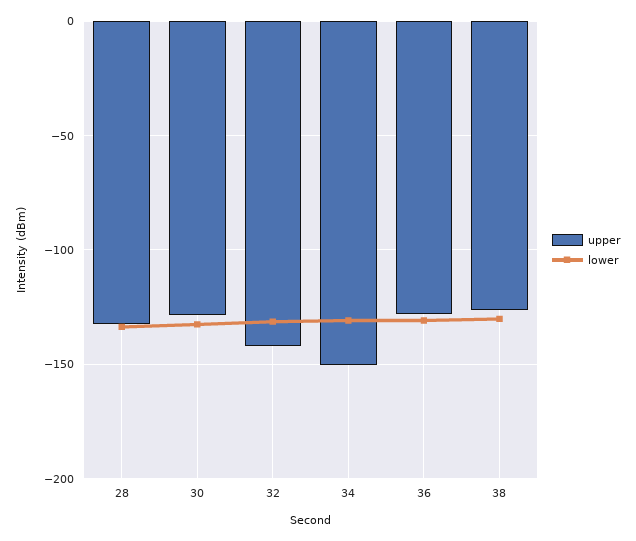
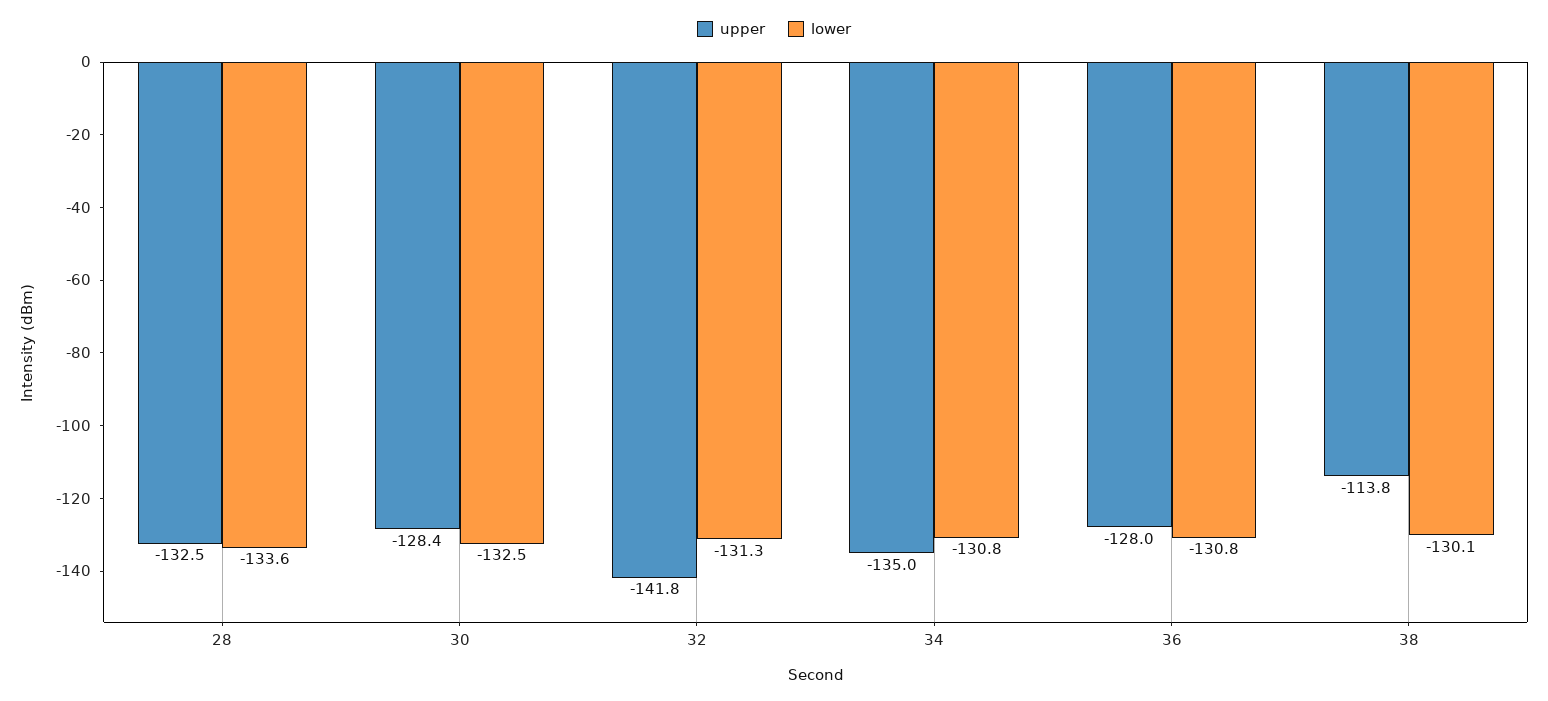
upper, 34: -150 -> -135
upper, 38: -125 -> -113.8

